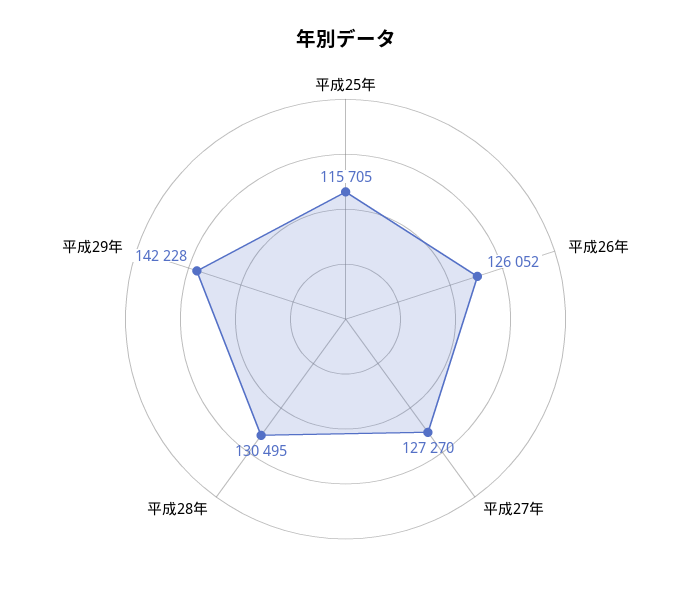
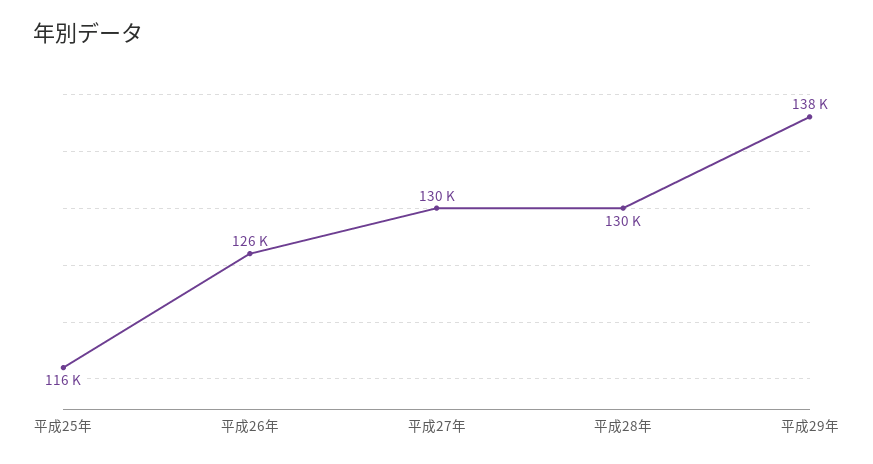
平成27年: 127270 -> 130000
平成29年: 142228 -> 138000

